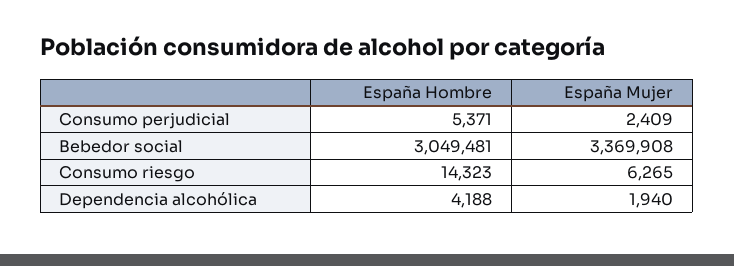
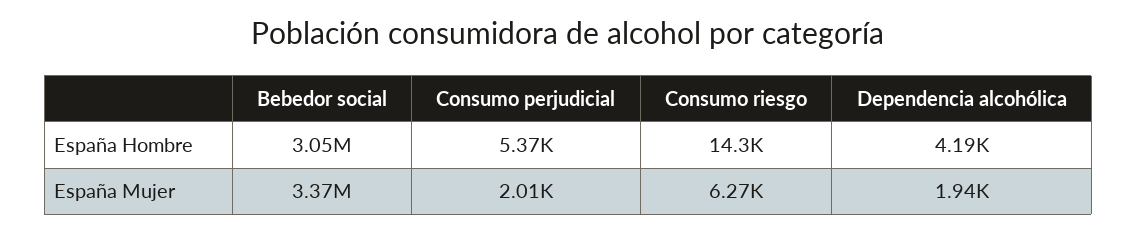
España Mujer, Consumo perjudicial: 2409 -> 2010

